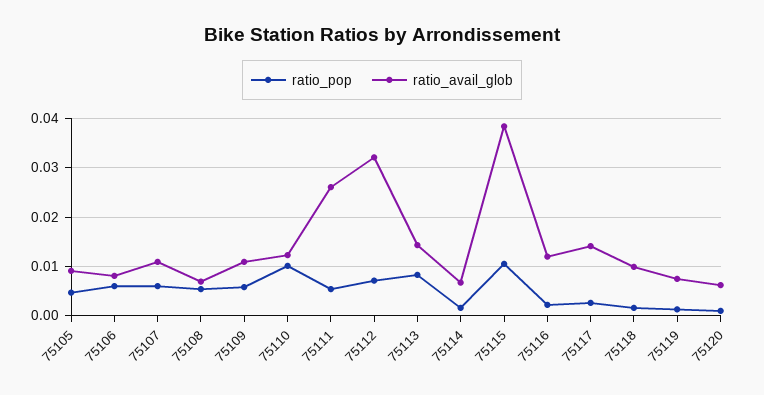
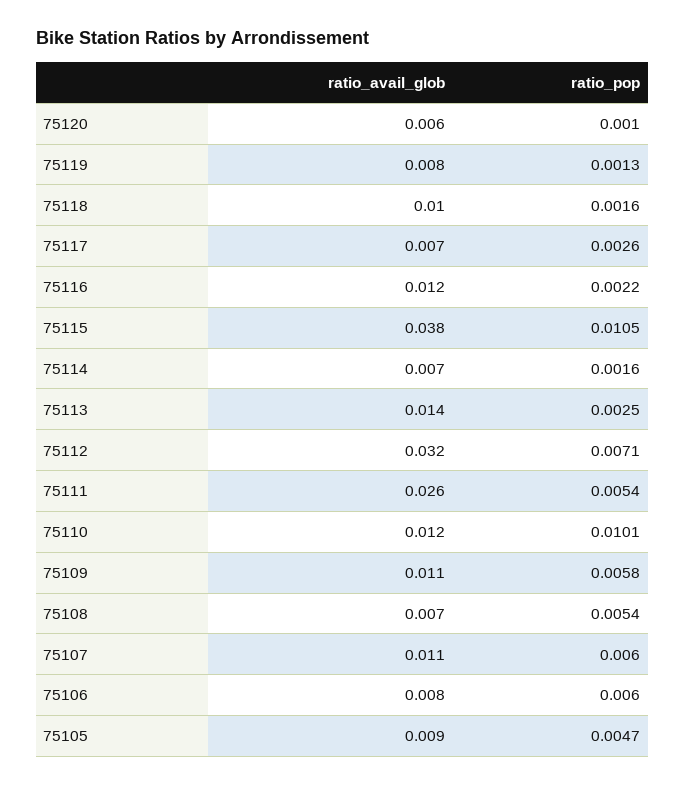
ratio_pop, 75113: 0.008 -> 0.0025
ratio_avail_glob, 75117: 0.014 -> 0.007

